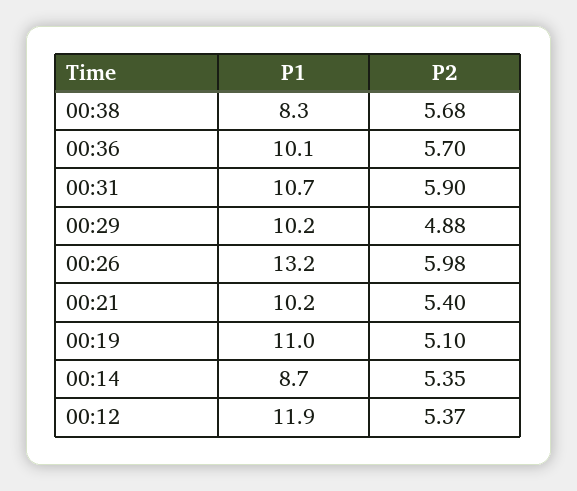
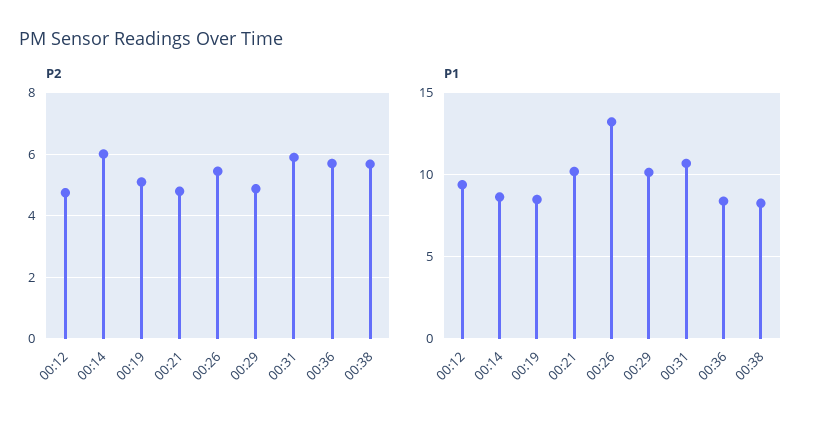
P1, 00:36: 10.1 -> 8.5
P2, 00:26: 5.98 -> 5.4
P2, 00:21: 5.4 -> 4.8
P1, 00:19: 11 -> 8.5
P2, 00:14: 5.35 -> 6
P1, 00:12: 11.9 -> 9.5
P2, 00:12: 5.37 -> 4.8

